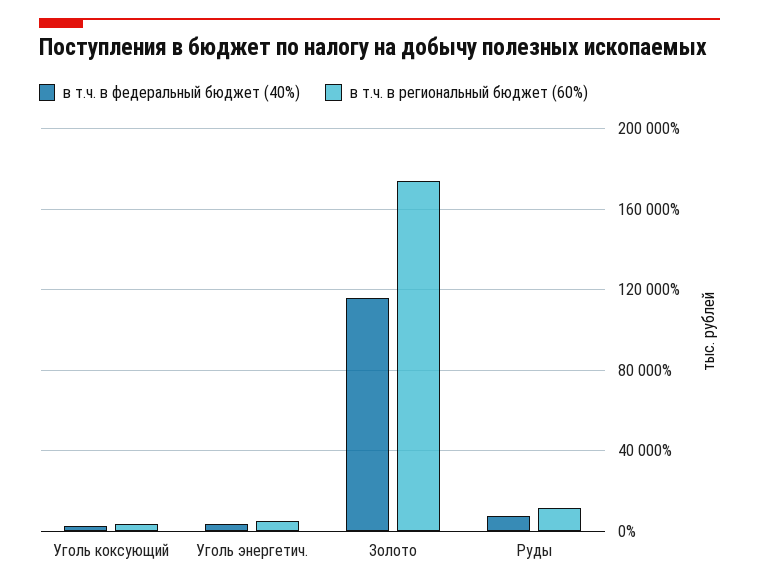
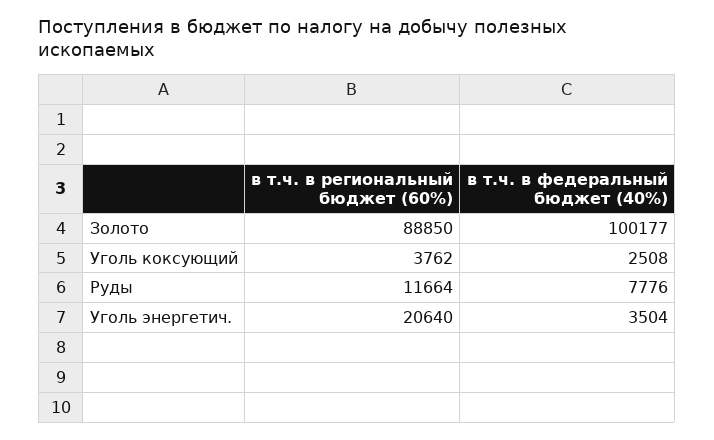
в т.ч. в региональный бюджет (60%), Уголь энергетич.: 5000 -> 20640
в т.ч. в федеральный бюджет (40%), Золото: 115000 -> 100177
в т.ч. в региональный бюджет (60%), Золото: 175000 -> 88850

